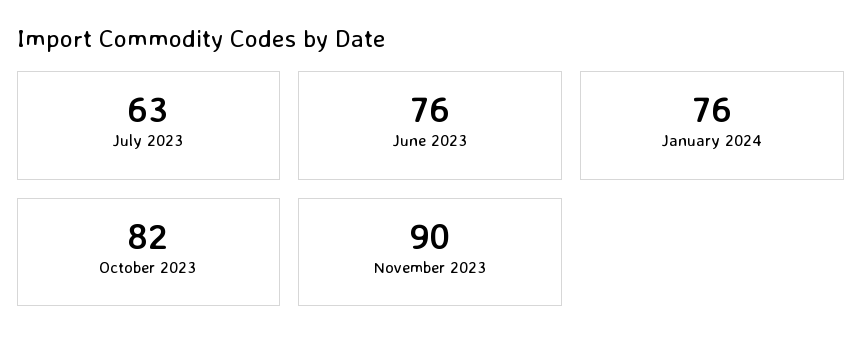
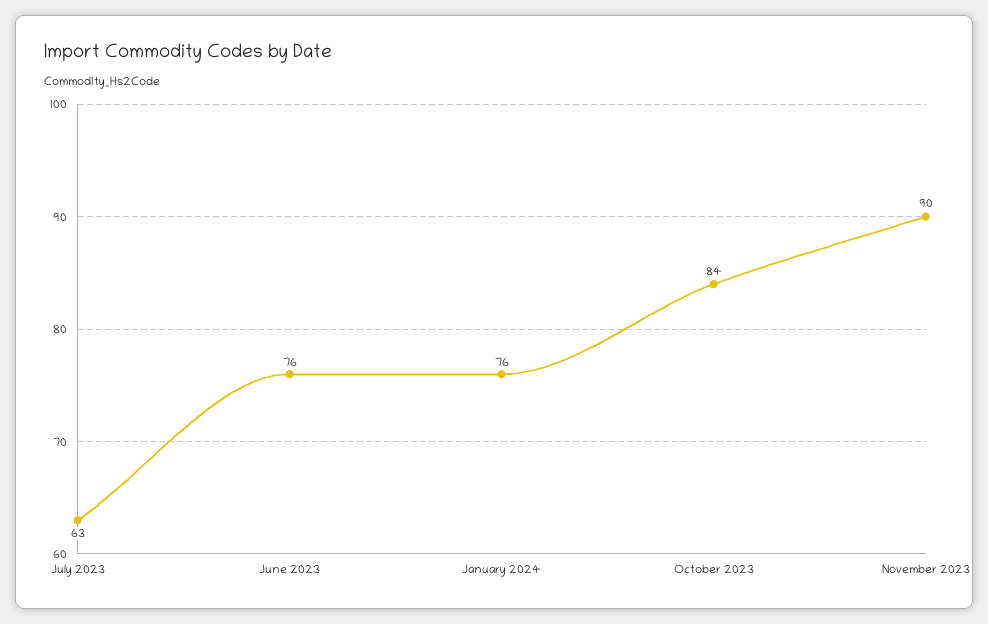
October 2023: 82 -> 84

